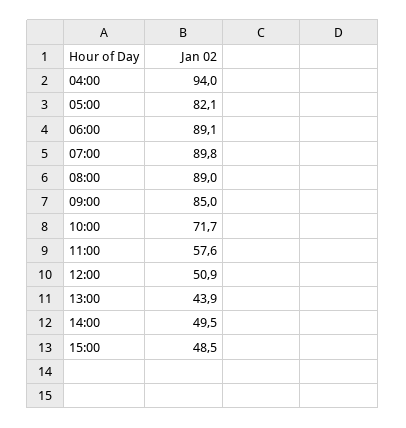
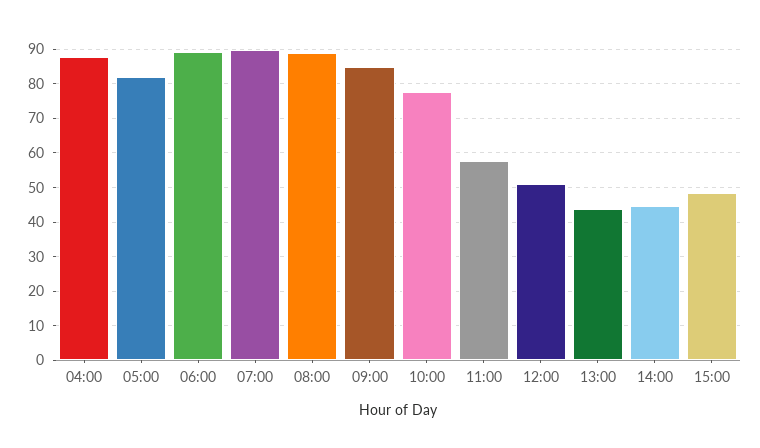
04:00: 94 -> 88
10:00: 71.7 -> 78
14:00: 49.5 -> 44

